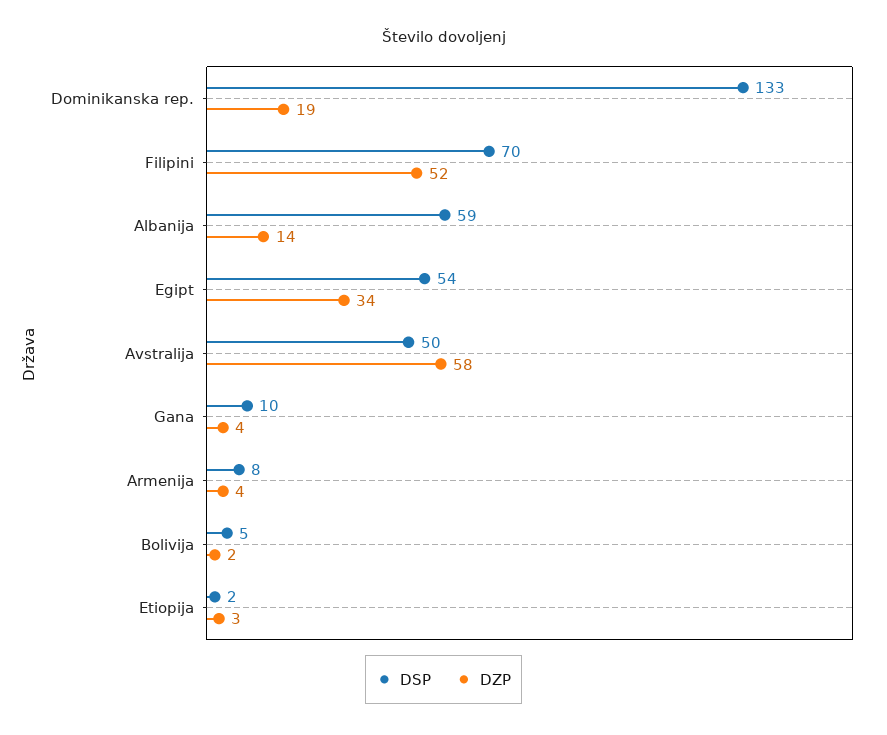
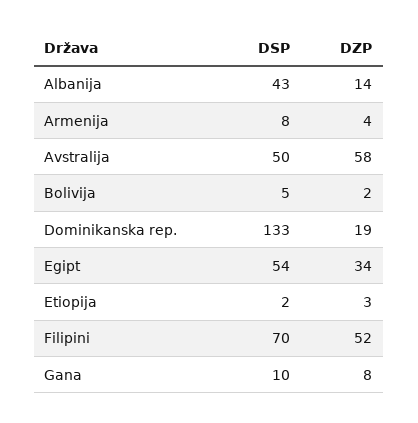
DSP, Albanija: 59 -> 43
DZP, Gana: 4 -> 8

